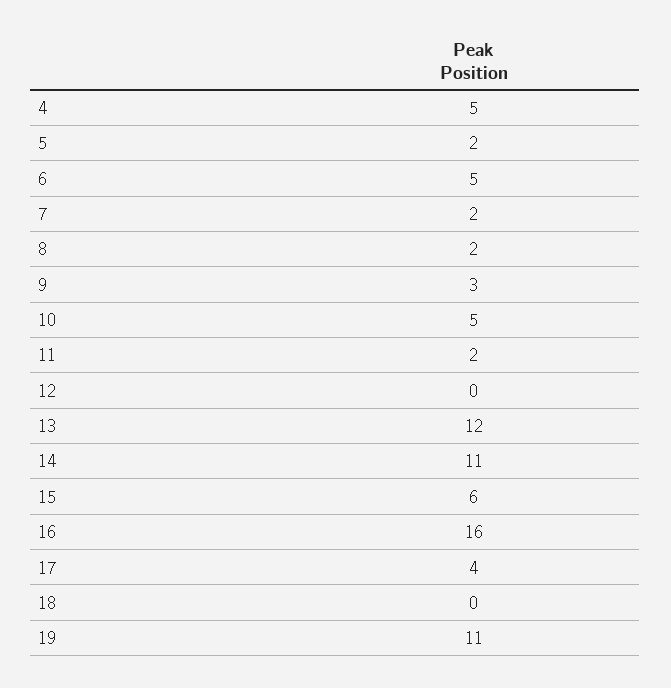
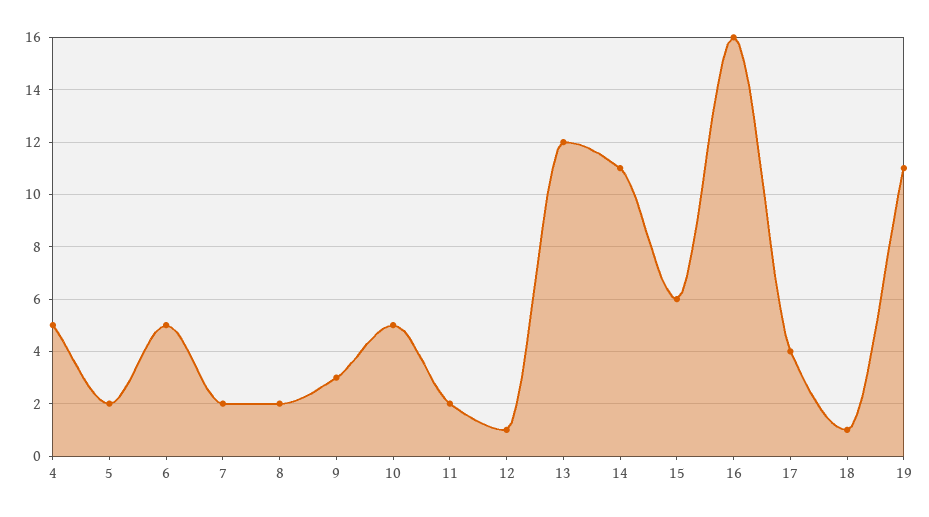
12: 0 -> 1
18: 0 -> 1

